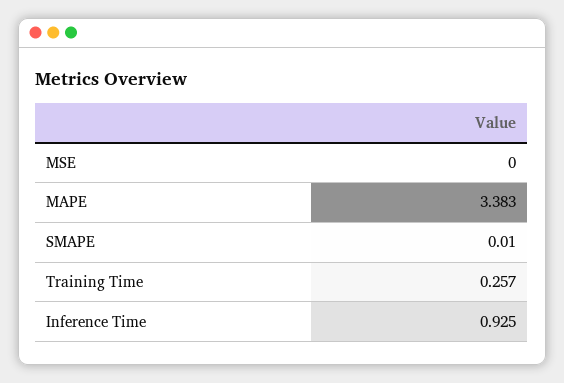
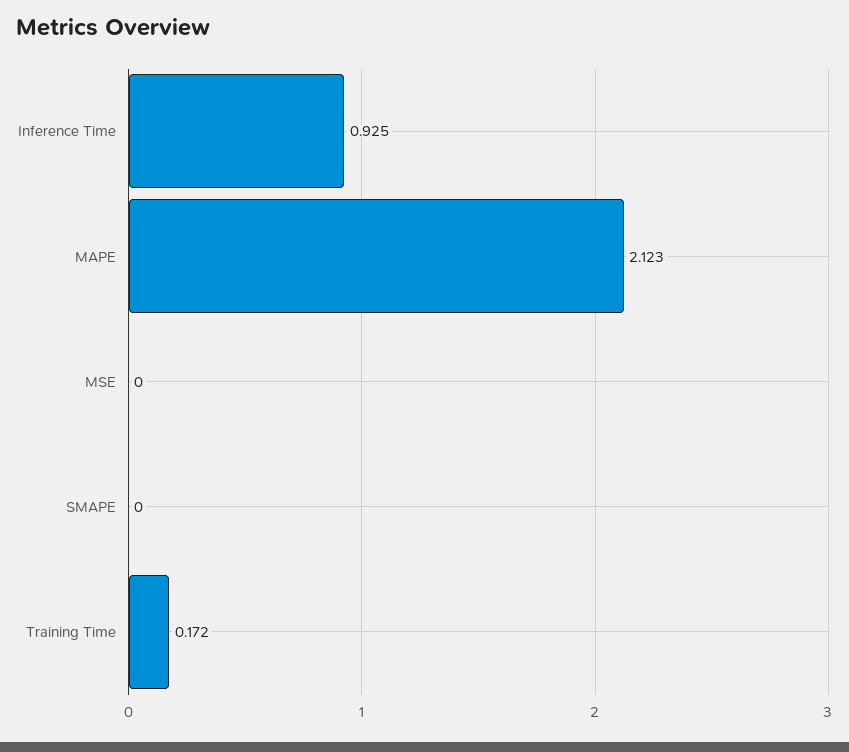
MAPE: 3.383 -> 2.123
SMAPE: 0.01 -> 0
Training Time: 0.257 -> 0.172

